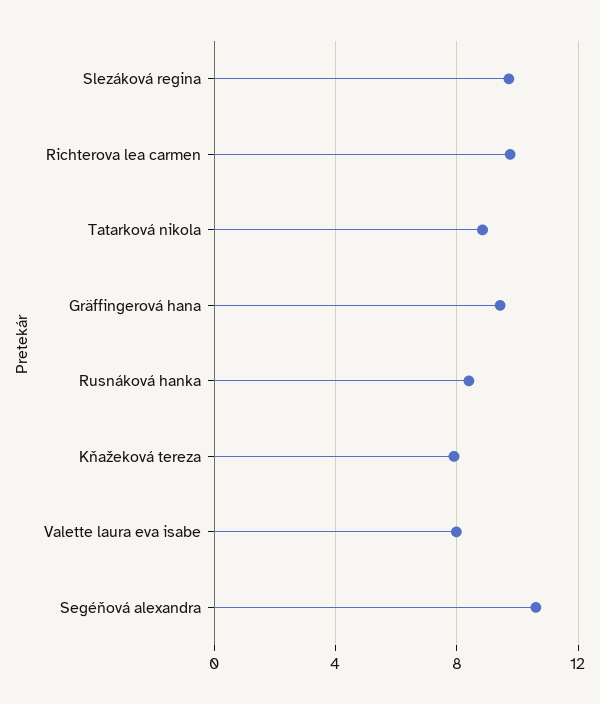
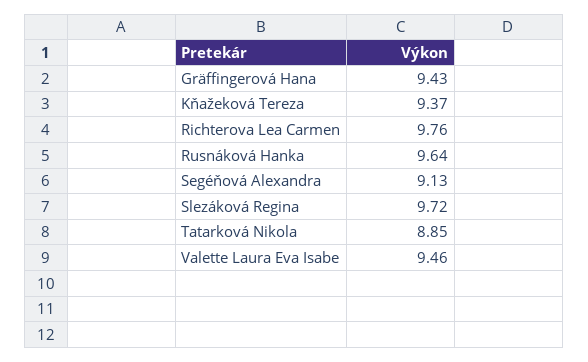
Rusnáková hanka: 8.5 -> 9.64
Kňažeková tereza: 8 -> 9.37
Valette laura eva isabe: 8 -> 9.46
Segéňová alexandra: 10.5 -> 9.13

